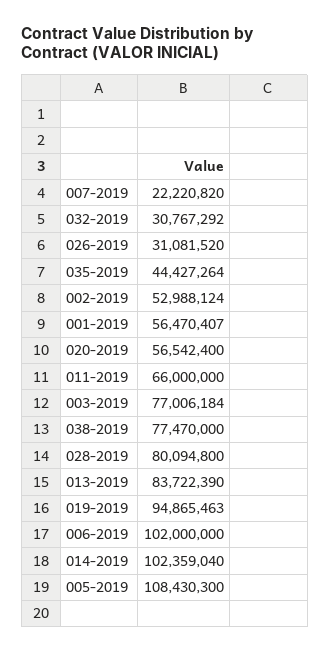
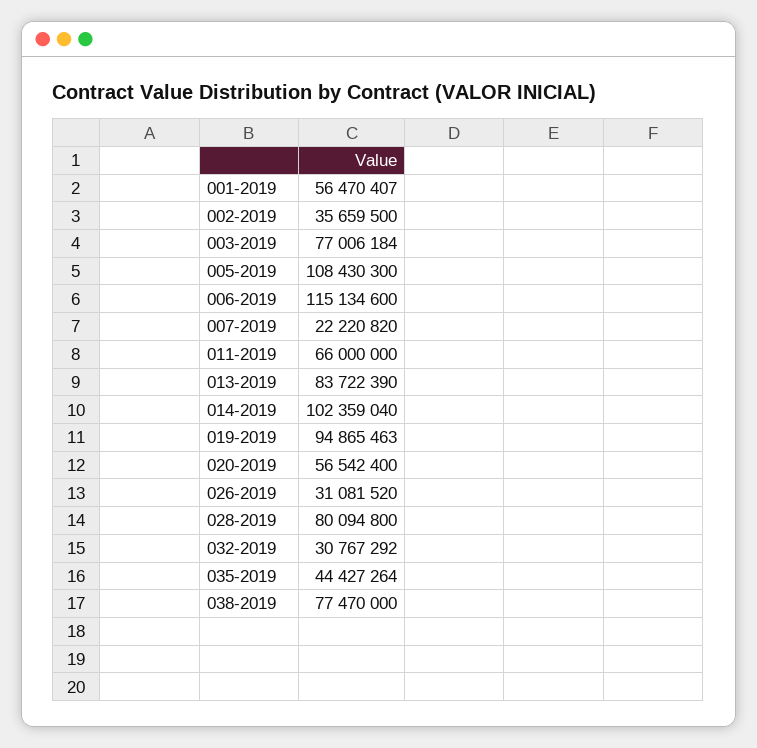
002-2019: 52988124 -> 35659500
006-2019: 102000000 -> 115134600

